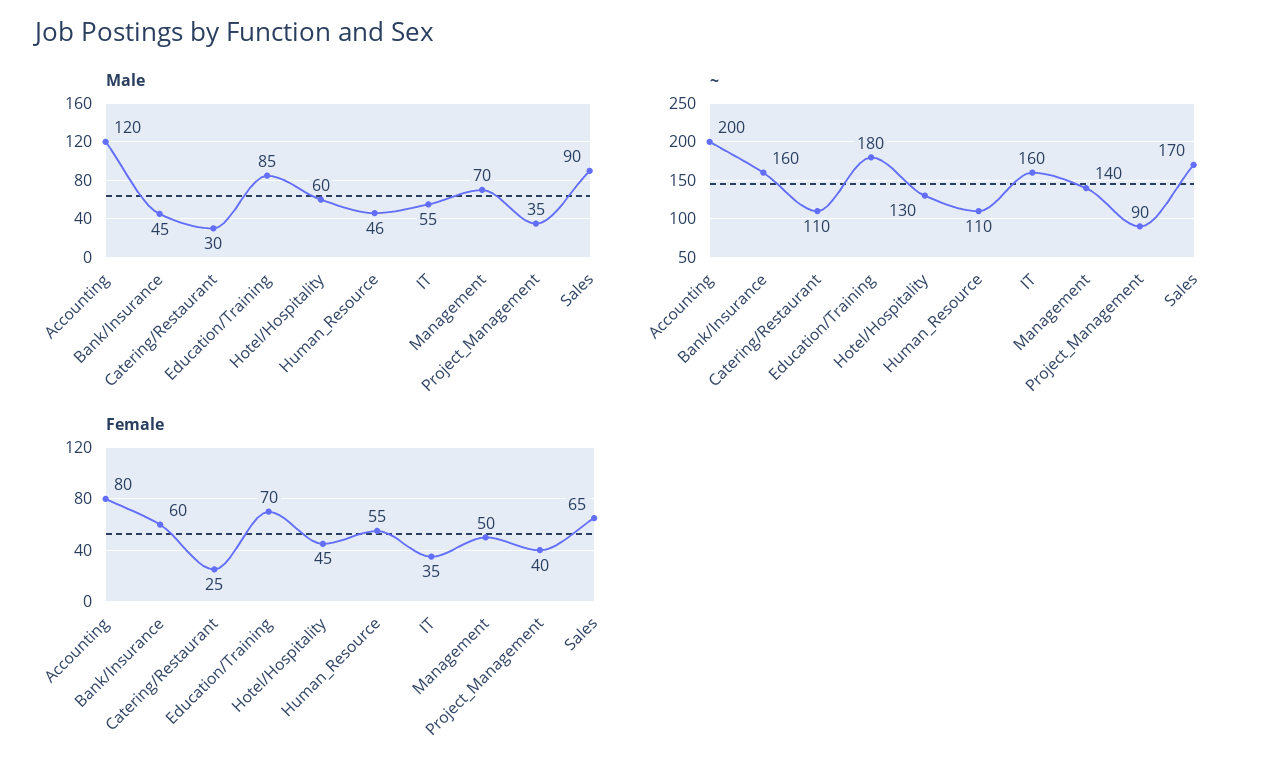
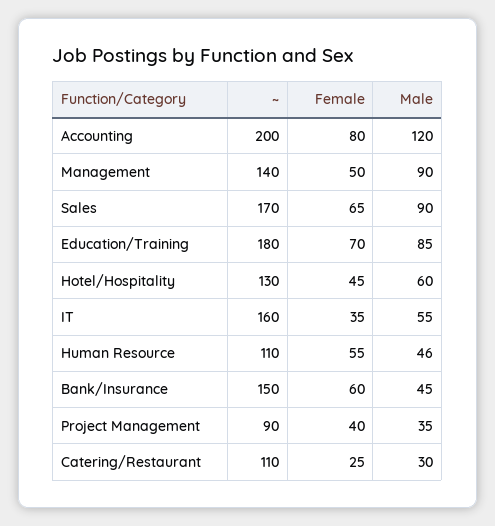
Male, Management: 70 -> 90
~, Bank/Insurance: 160 -> 150

